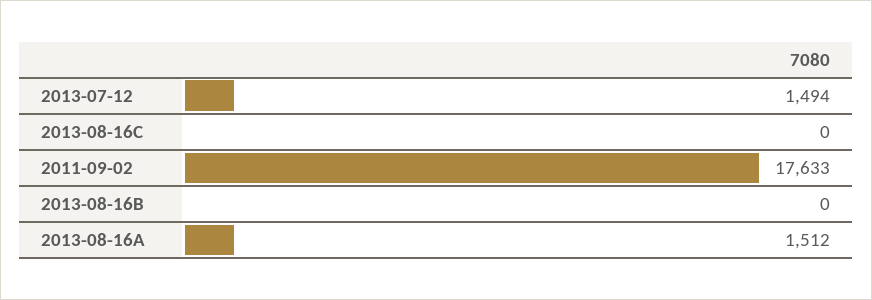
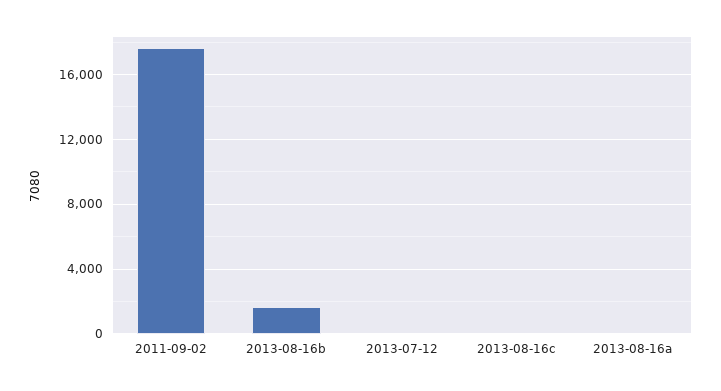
2013-07-12: 1494 -> 0
2013-08-16B: 0 -> 1500
2013-08-16A: 1512 -> 0

